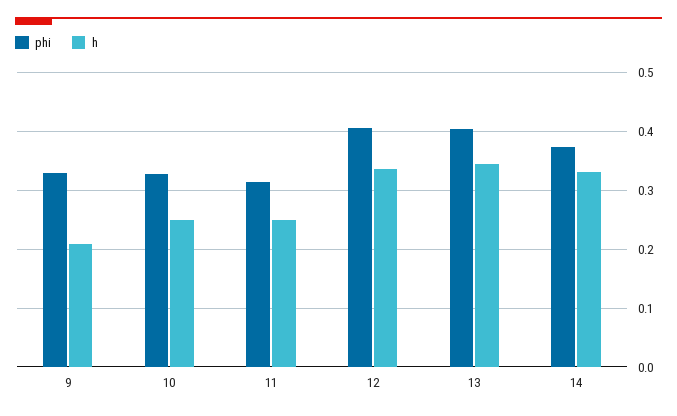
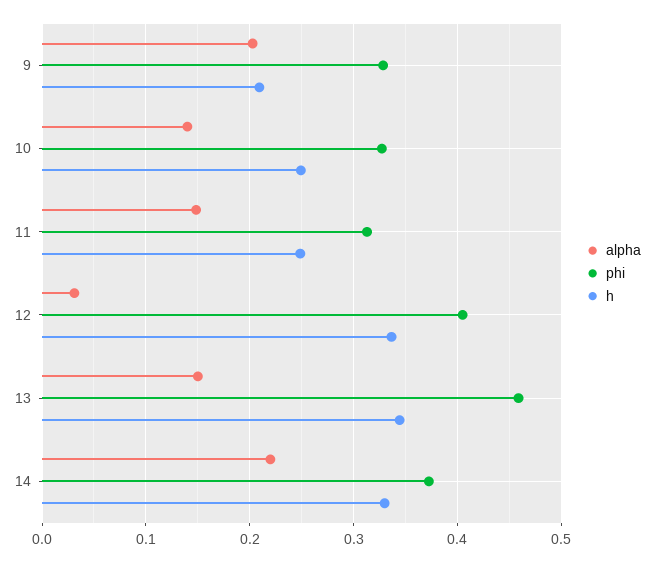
phi, 13: 0.4 -> 0.46
alpha, 9: none -> 0.2
alpha, 10: none -> 0.14
alpha, 11: none -> 0.15
alpha, 12: none -> 0.03
alpha, 13: none -> 0.15
alpha, 14: none -> 0.22

